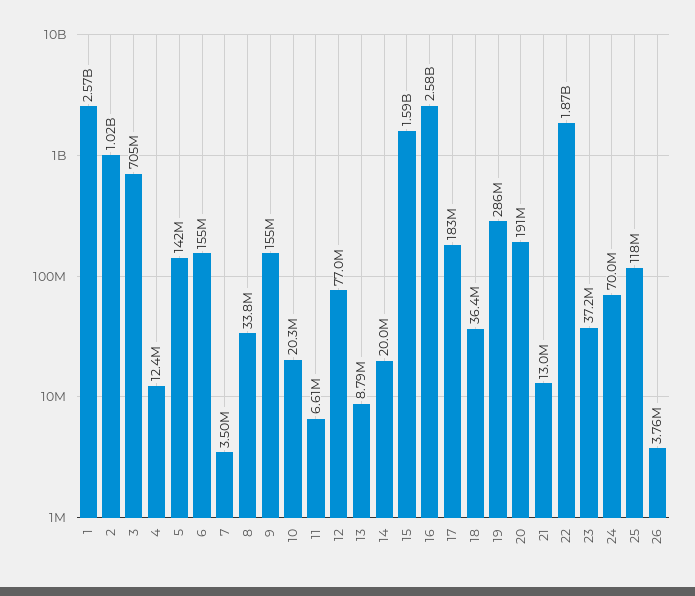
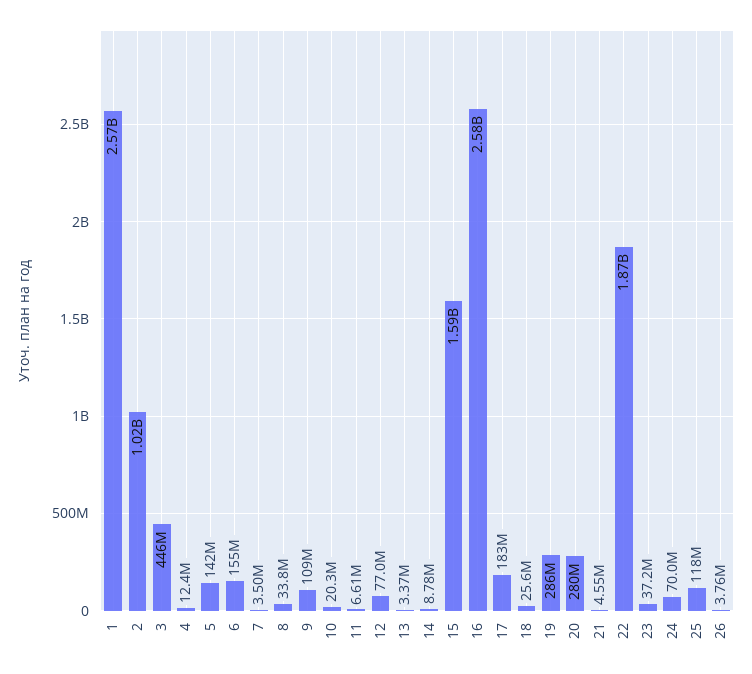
3: 705000000 -> 446000000
9: 155000000 -> 109000000
13: 8790000 -> 3370000
14: 20000000 -> 8780000
18: 36400000 -> 25600000
20: 191000000 -> 280000000
21: 13000000 -> 4550000

